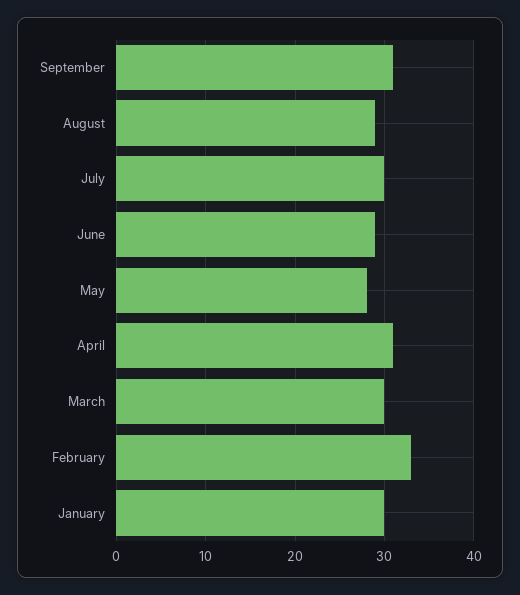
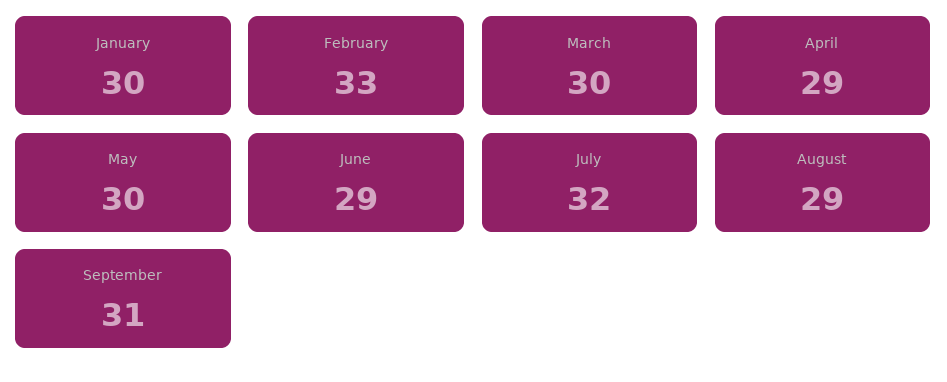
July: 30 -> 32
May: 28 -> 30
April: 31 -> 29

